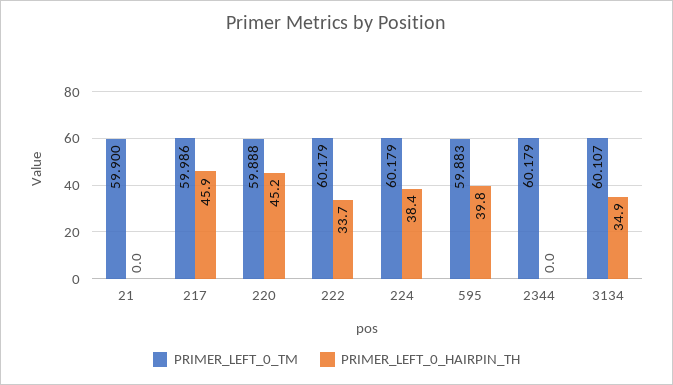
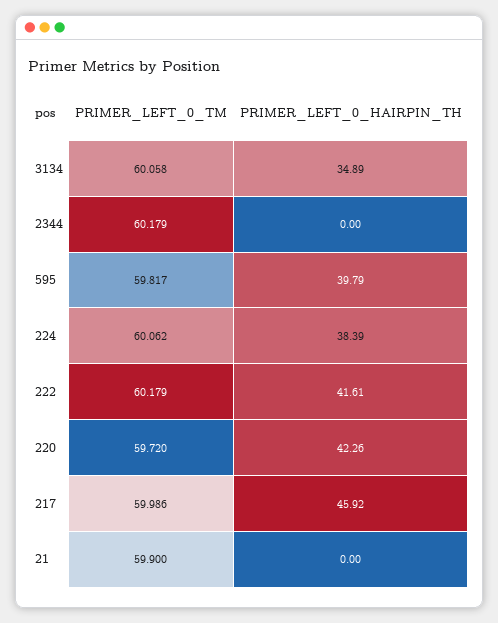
PRIMER_LEFT_0_TM, 220: 59.888 -> 59.72
PRIMER_LEFT_0_HAIRPIN_TH, 220: 45.2 -> 42.26
PRIMER_LEFT_0_HAIRPIN_TH, 222: 33.7 -> 41.61
PRIMER_LEFT_0_TM, 224: 60.179 -> 60.062
PRIMER_LEFT_0_TM, 595: 59.883 -> 59.817
PRIMER_LEFT_0_TM, 3134: 60.107 -> 60.058

